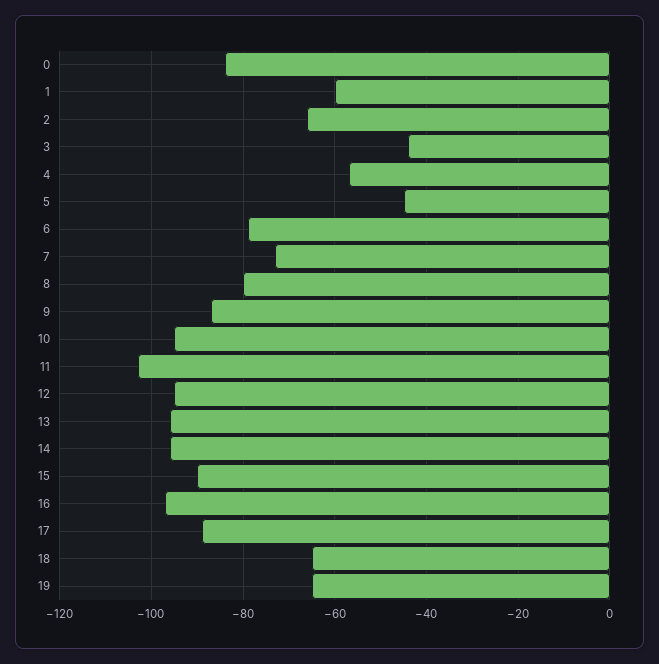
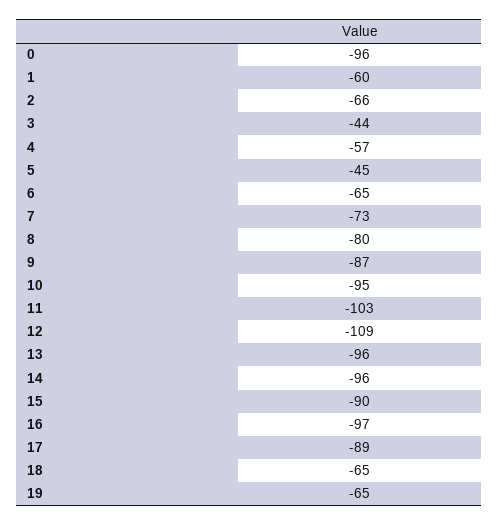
0: -85 -> -96
6: -80 -> -65
12: -95 -> -109

